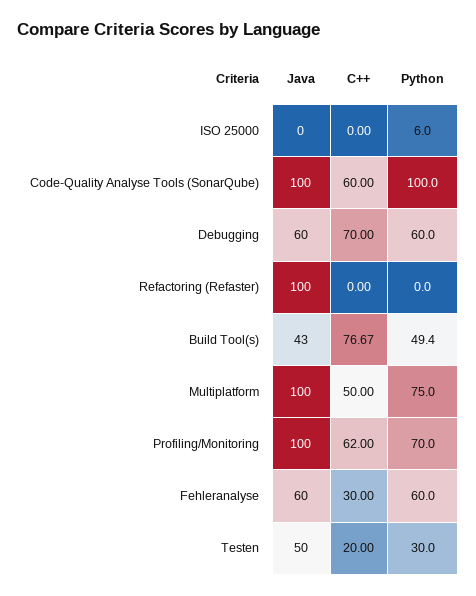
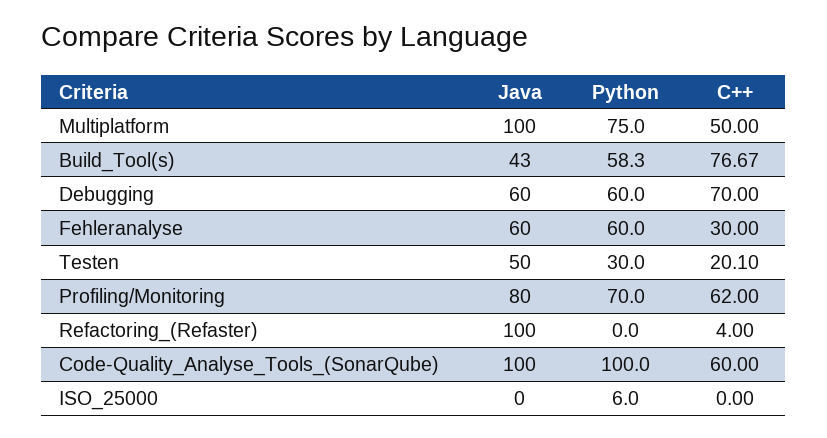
C++, Refactoring (Refaster): 0 -> 4
Python, Build Tool(s): 49.4 -> 58.3
Java, Profiling/Monitoring: 100 -> 80
C++, Testen: 20 -> 20.1

